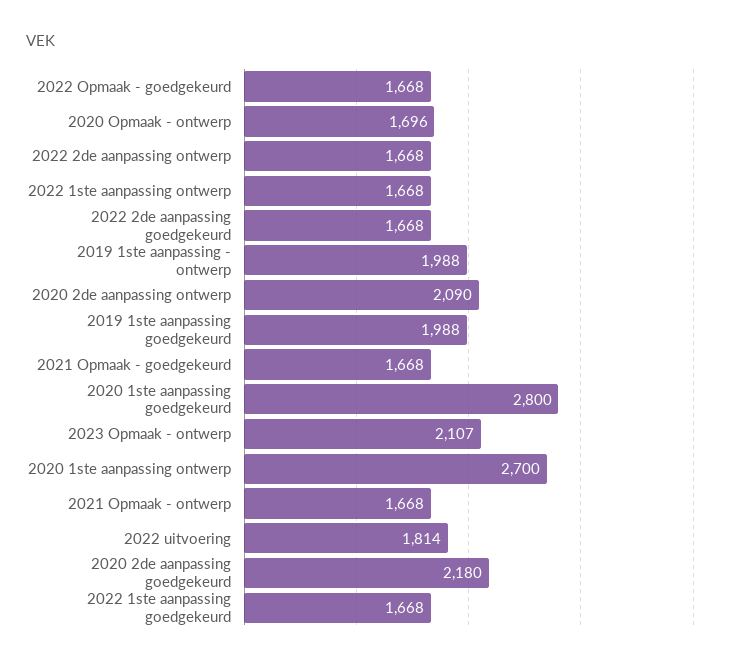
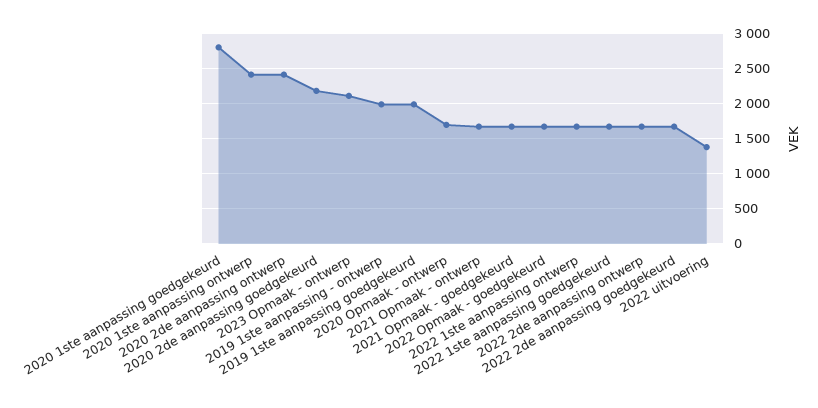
2020 2de aanpassing ontwerp: 2090 -> 2400
2020 1ste aanpassing ontwerp: 2700 -> 2400
2022 uitvoering: 1814 -> 1400

